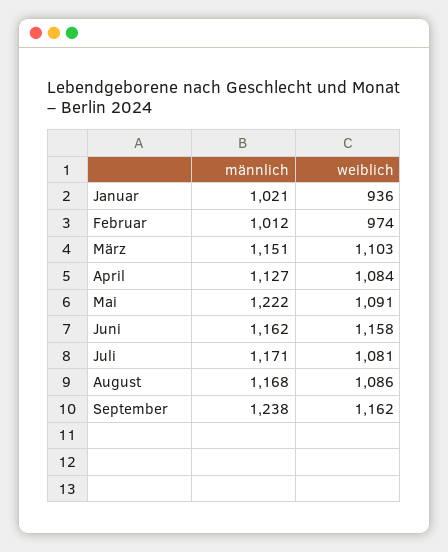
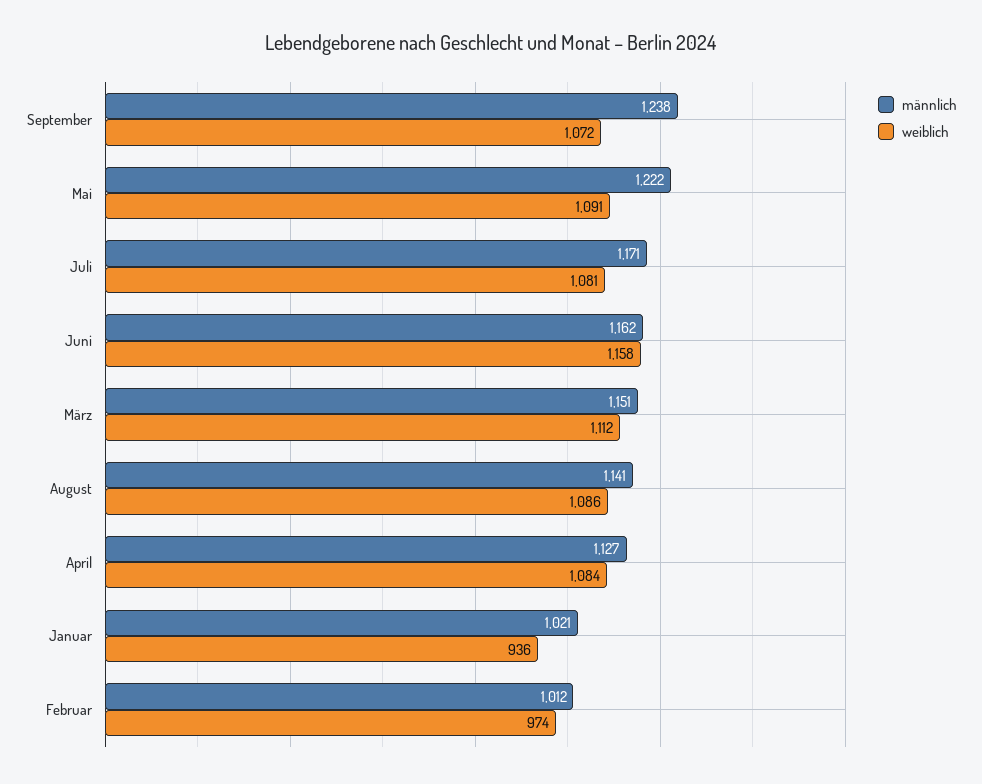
weiblich, März: 1103 -> 1112
männlich, August: 1168 -> 1141
weiblich, September: 1162 -> 1072

